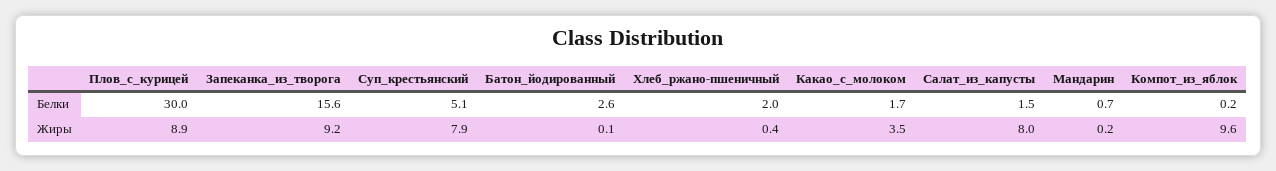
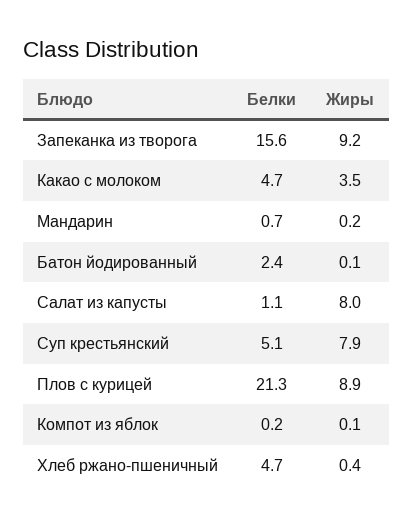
Плов_с_курицей, Белки: 30 -> 21.3
Батон_йодированный, Белки: 2.6 -> 2.4
Хлеб_ржано-пшеничный, Белки: 2 -> 4.7
Какао_с_молоком, Белки: 1.7 -> 4.7
Салат_из_капусты, Белки: 1.5 -> 1.1
Компот_из_яблок, Жиры: 9.6 -> 0.1

